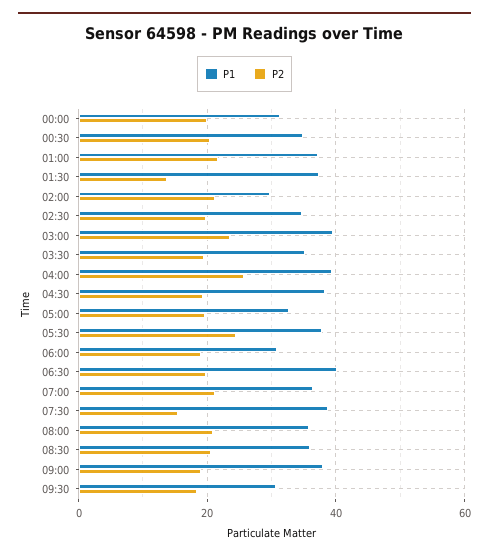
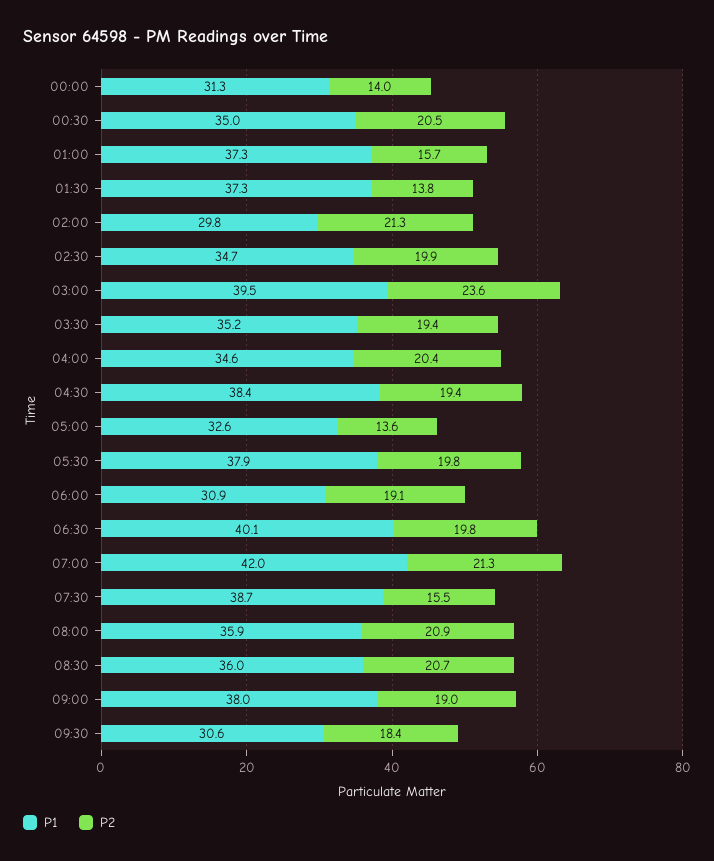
P2, 00:00: 20 -> 14
P2, 01:00: 22 -> 15.7
P1, 04:00: 40 -> 34.6
P2, 04:00: 26 -> 20.4
P2, 05:00: 20 -> 13.6
P2, 05:30: 24 -> 19.8
P1, 07:00: 36 -> 42

